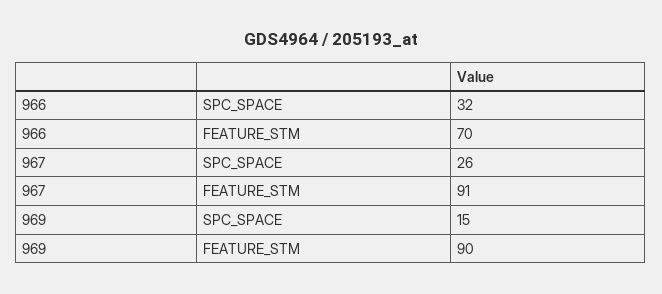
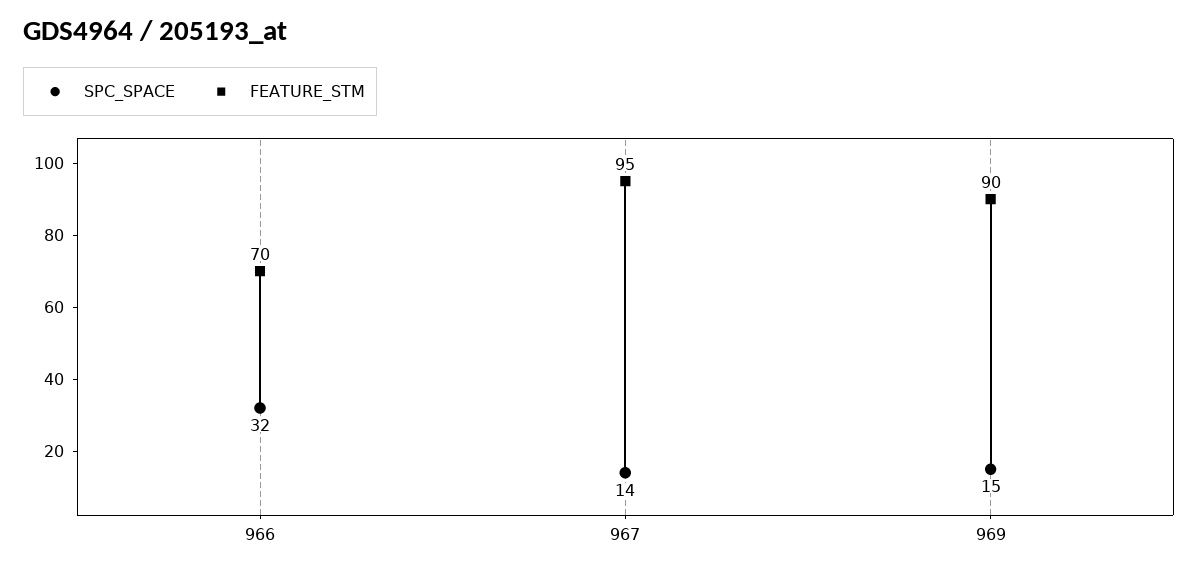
SPC_SPACE, 967: 26 -> 14
FEATURE_STM, 967: 91 -> 95

